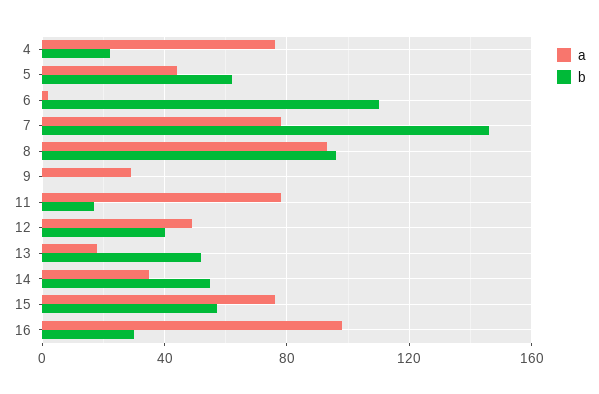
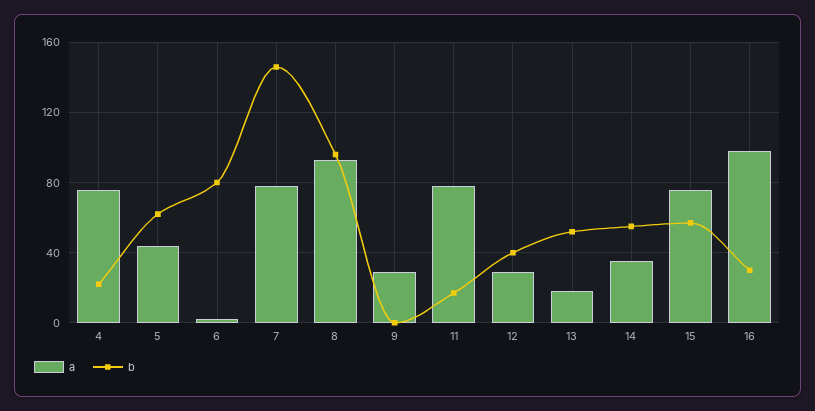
b, 6: 110 -> 80
a, 12: 50 -> 30

